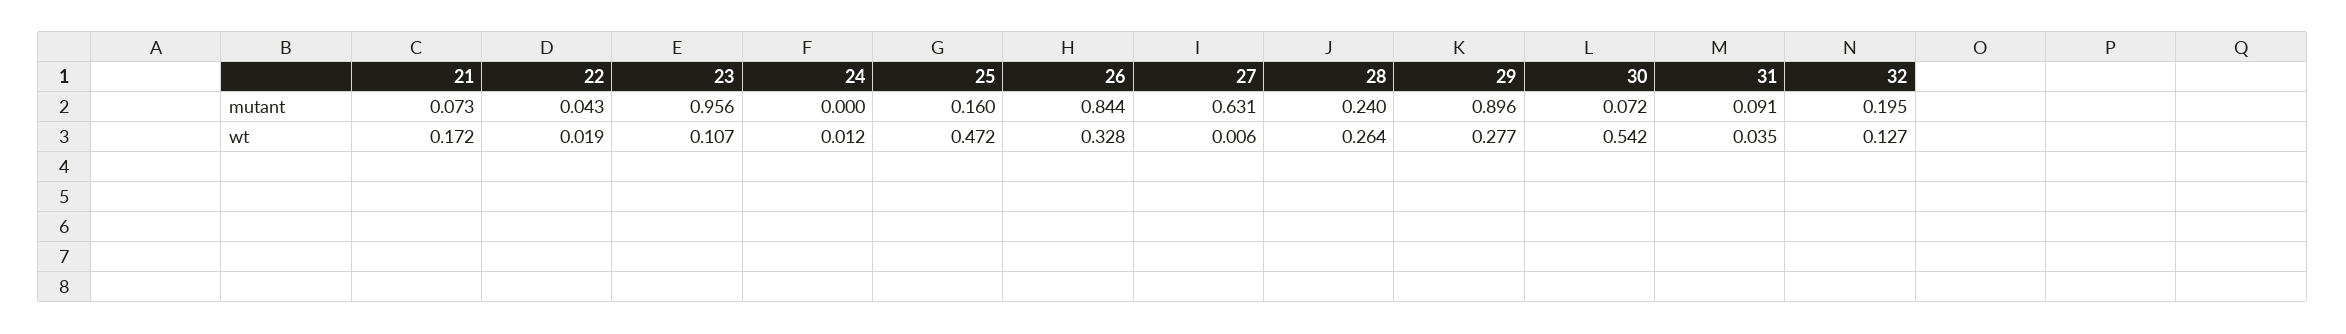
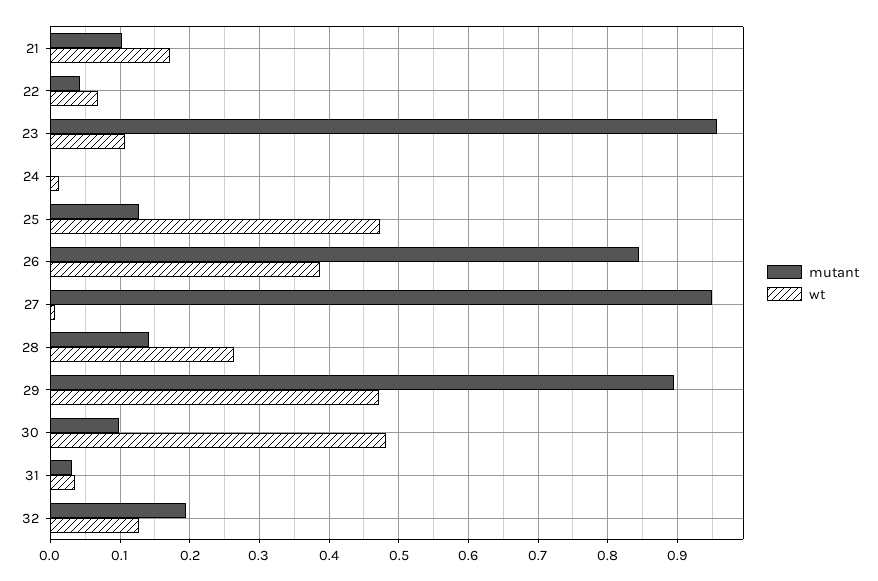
mutant, 21: 0.073 -> 0.1
mutant, 25: 0.16 -> 0.13
mutant, 27: 0.631 -> 0.95
mutant, 28: 0.24 -> 0.14
mutant, 30: 0.072 -> 0.1
mutant, 31: 0.091 -> 0.03
wt, 22: 0.019 -> 0.07
wt, 26: 0.328 -> 0.39
wt, 29: 0.277 -> 0.47
wt, 30: 0.542 -> 0.48

